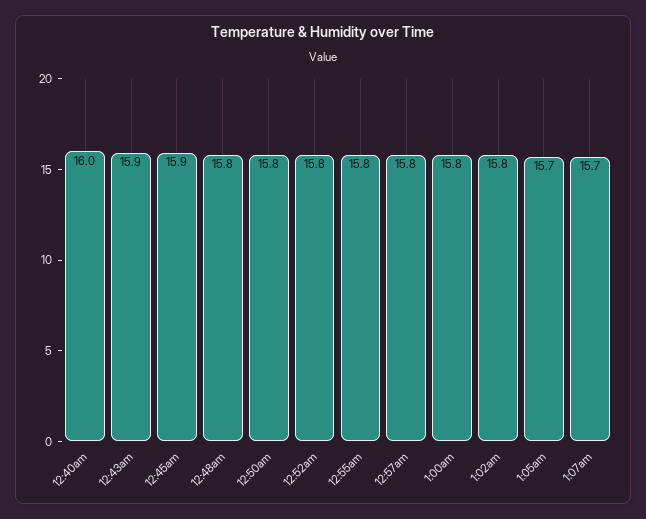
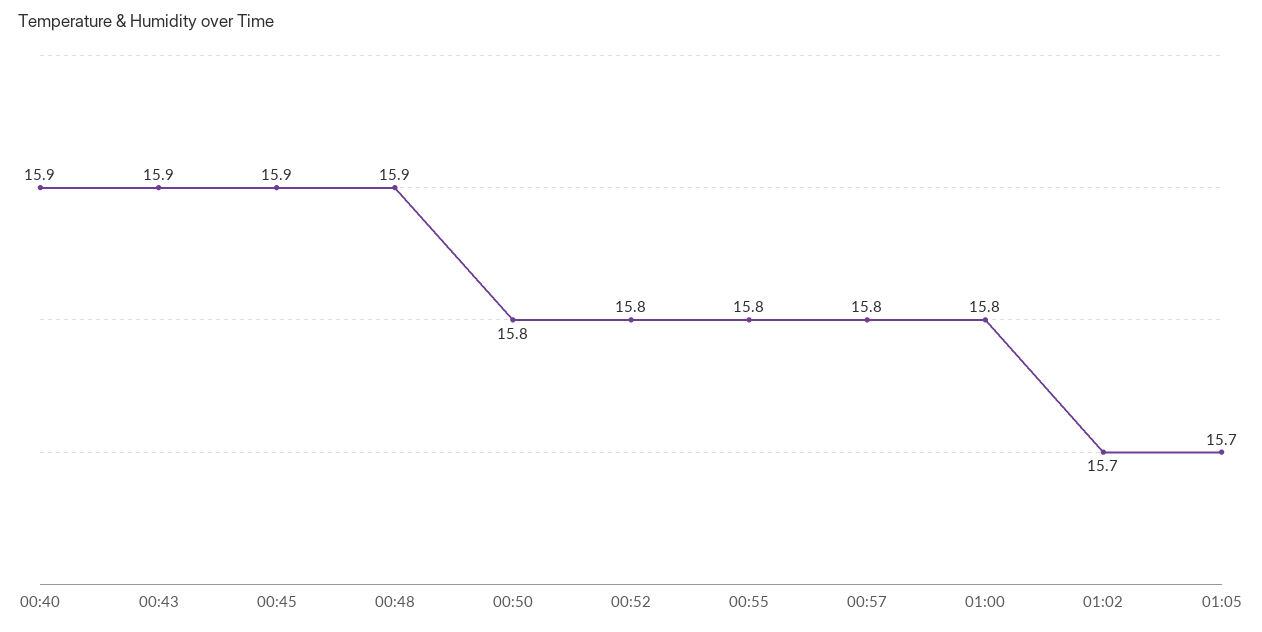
12:40am: 16 -> 15.9
12:48am: 15.8 -> 15.9
1:02am: 15.8 -> 15.7
1:07am: 15.7 -> none

